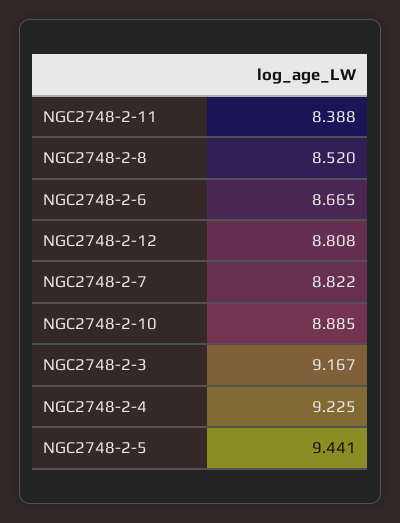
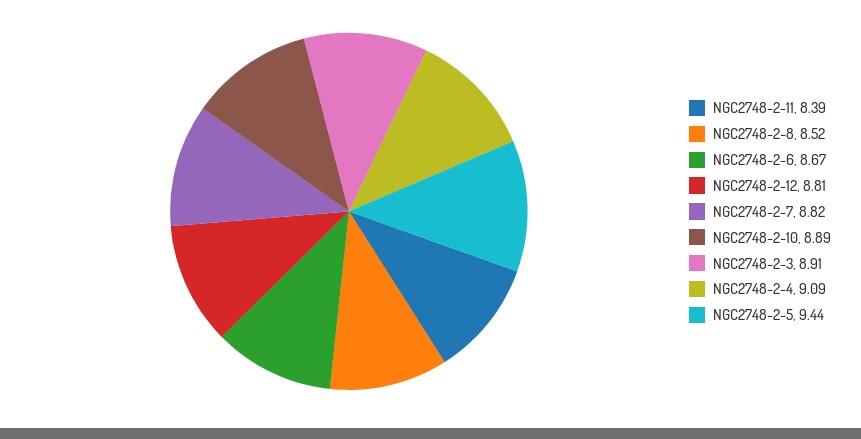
NGC2748-2-3: 9.167 -> 8.91
NGC2748-2-4: 9.225 -> 9.09

